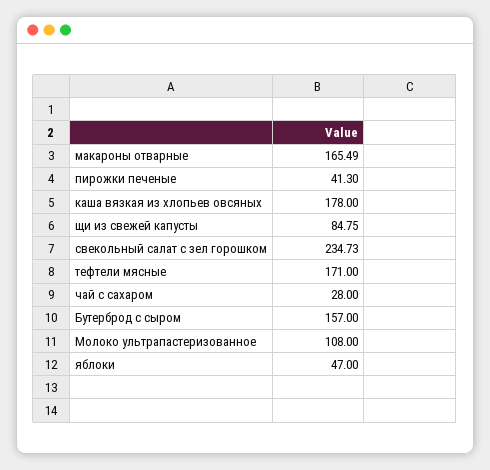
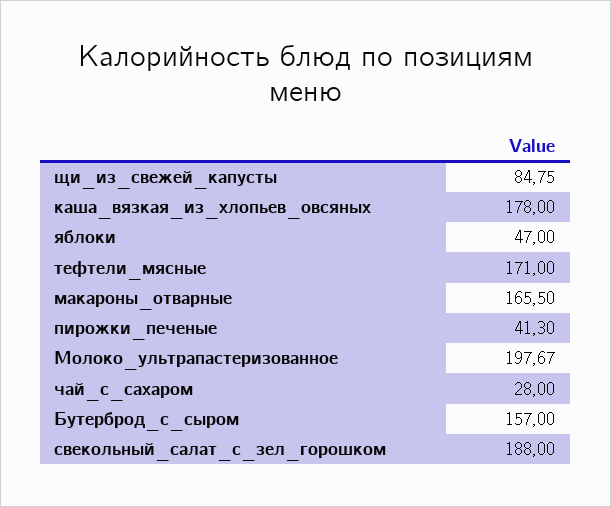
макароны отварные: 165.49 -> 165.5
свекольный салат с зел горошком: 234.73 -> 188
Молоко ультрапастеризованное: 108 -> 197.67

